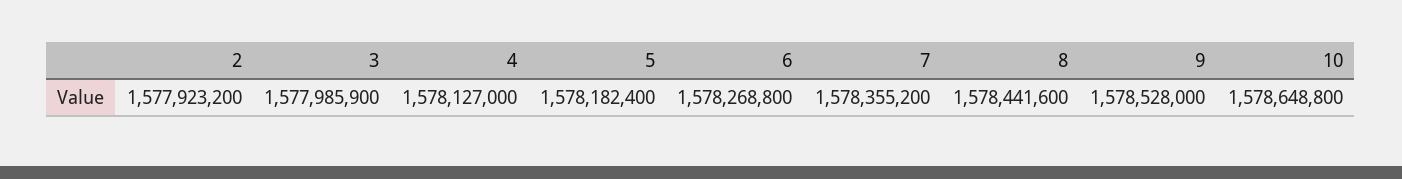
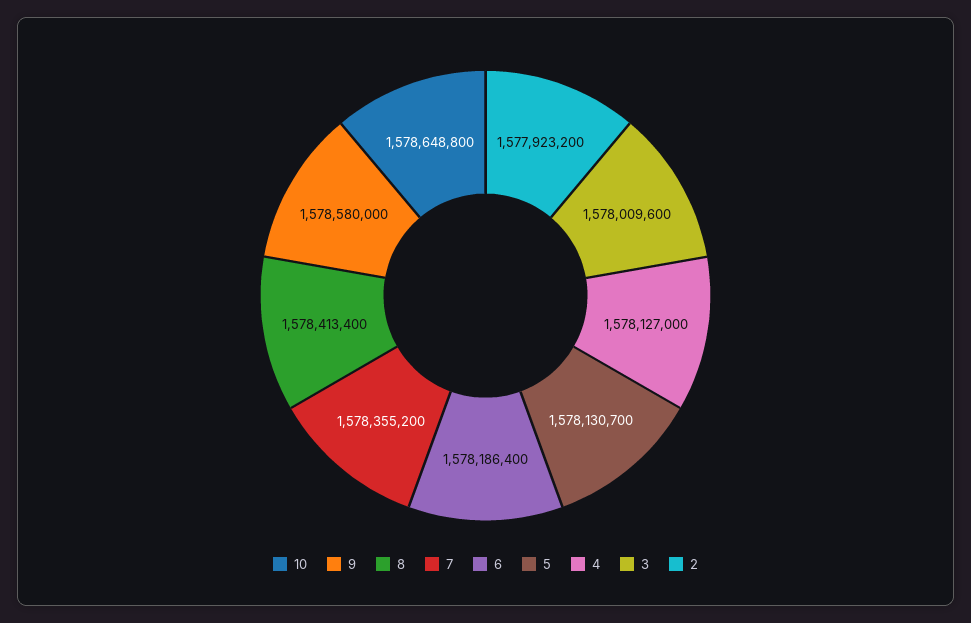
3: 1577985900 -> 1578009600
5: 1578182400 -> 1578130700
6: 1578268800 -> 1578186400
8: 1578441600 -> 1578413400
9: 1578528000 -> 1578580000

